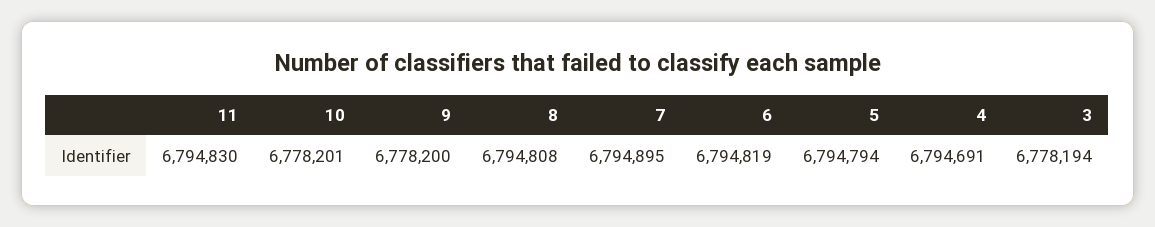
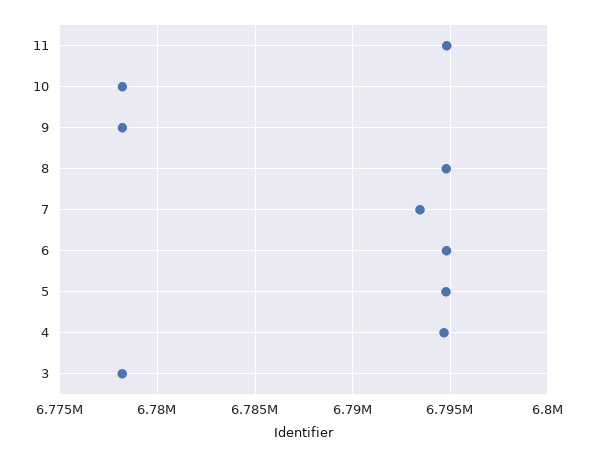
7: 6794895 -> 6793500

